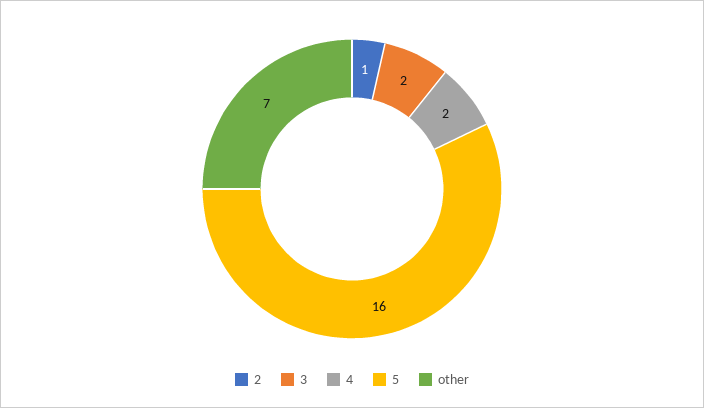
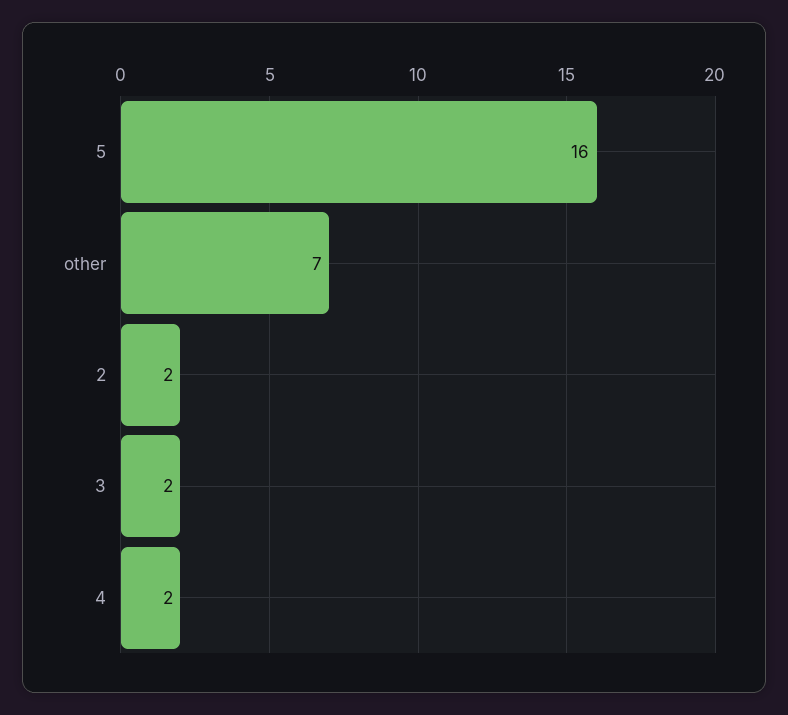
2: 1 -> 2

